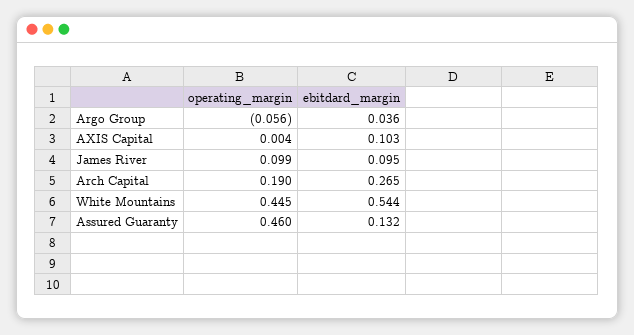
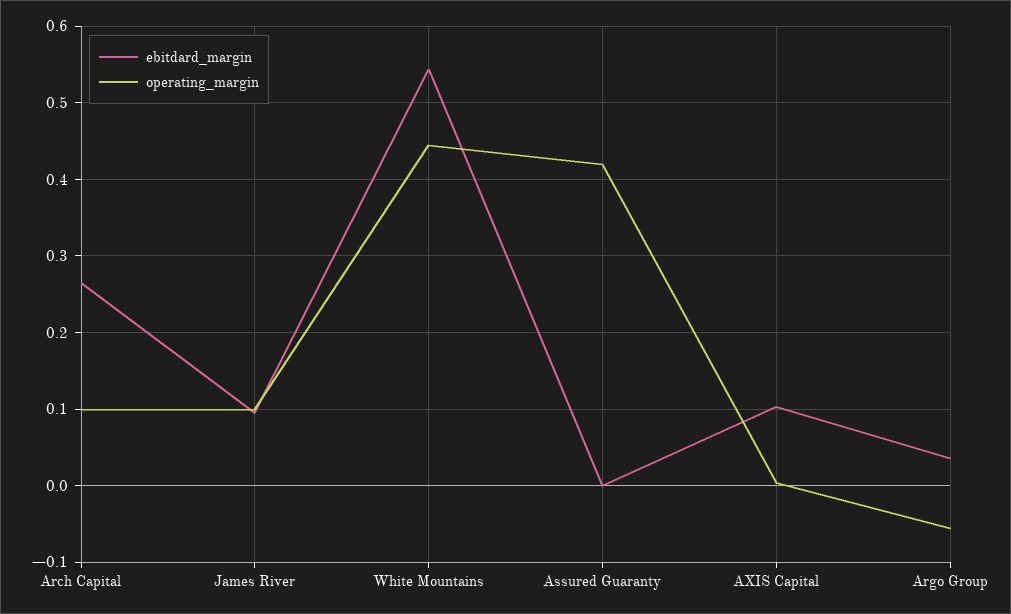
operating_margin, Arch Capital: 0.19 -> 0.1
operating_margin, Assured Guaranty: 0.46 -> 0.42
ebitdard_margin, Assured Guaranty: 0.132 -> 0

